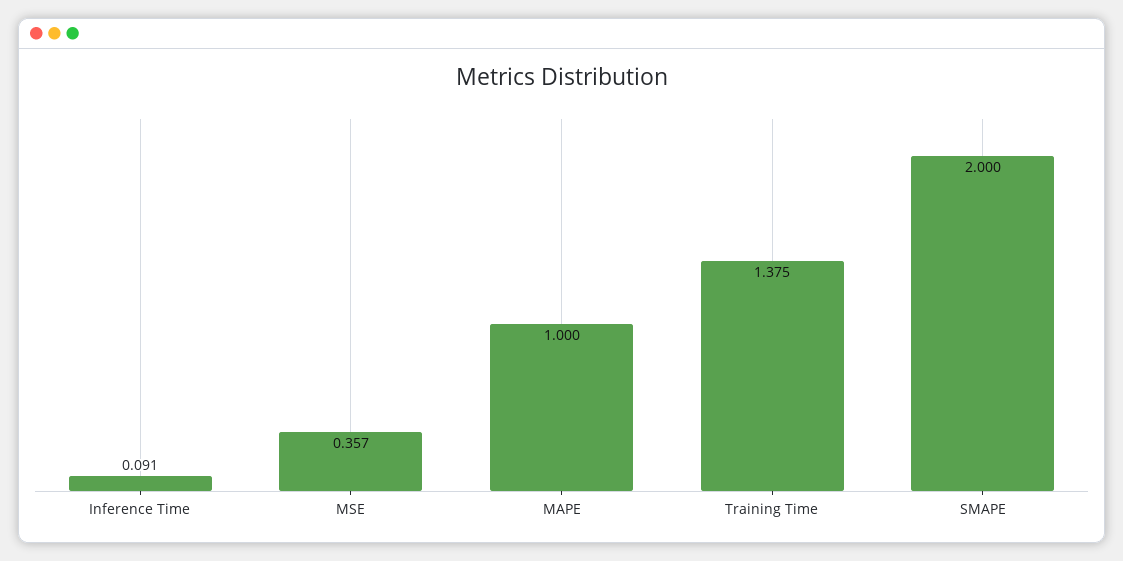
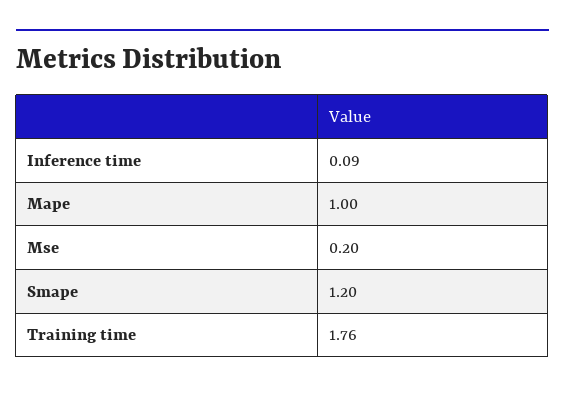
MSE: 0.357 -> 0.2
Training Time: 1.375 -> 1.76
SMAPE: 2 -> 1.2

